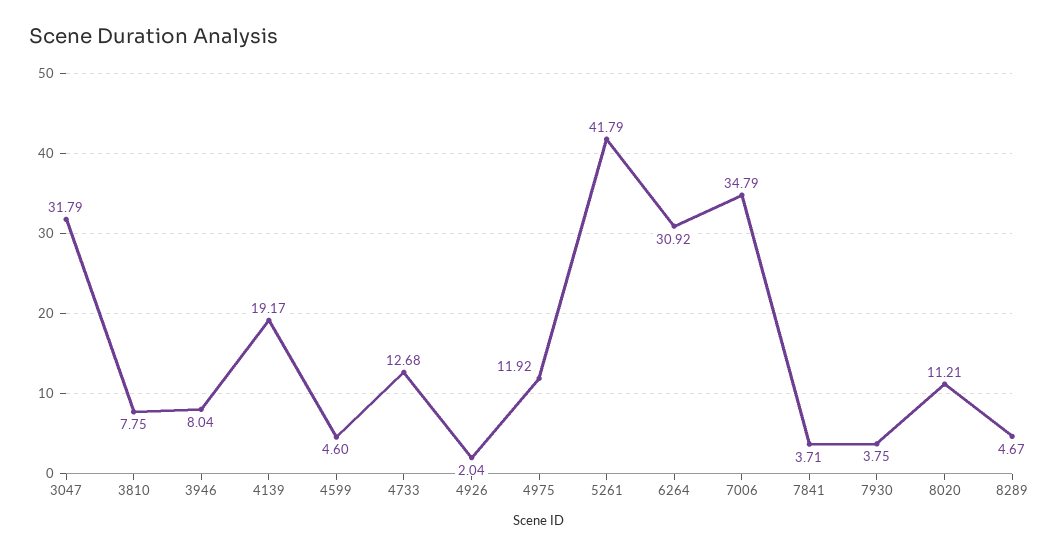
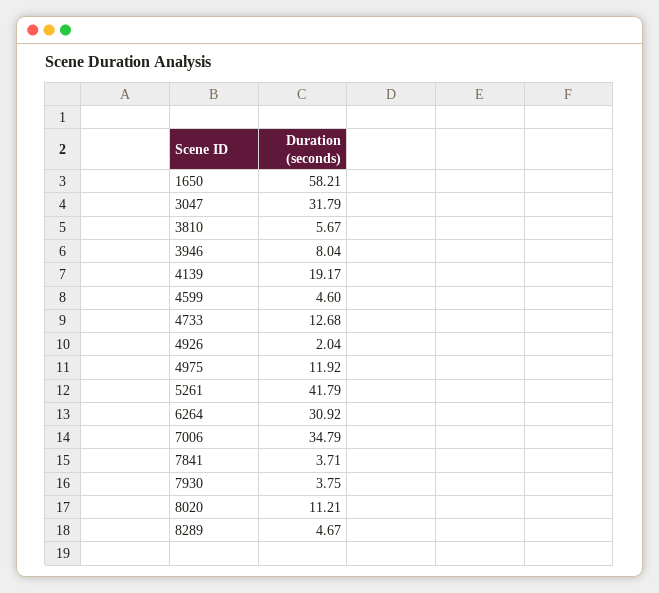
3810: 7.75 -> 5.67
1650: none -> 58.21

